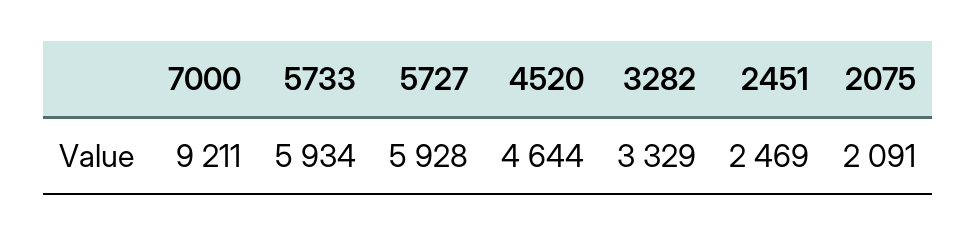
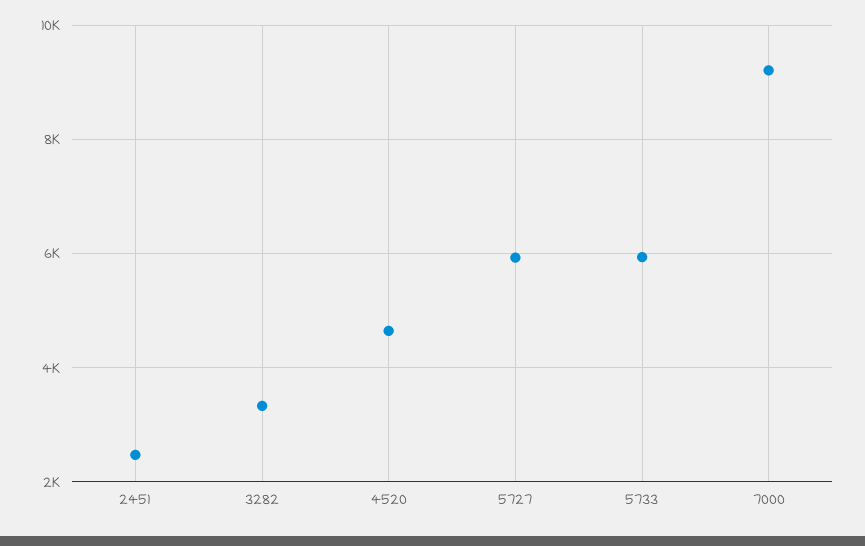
2075: 2091 -> none

